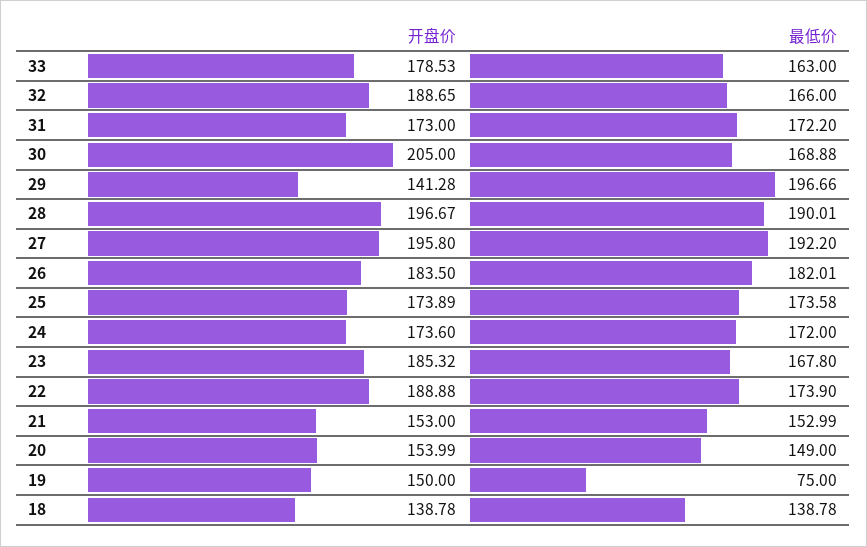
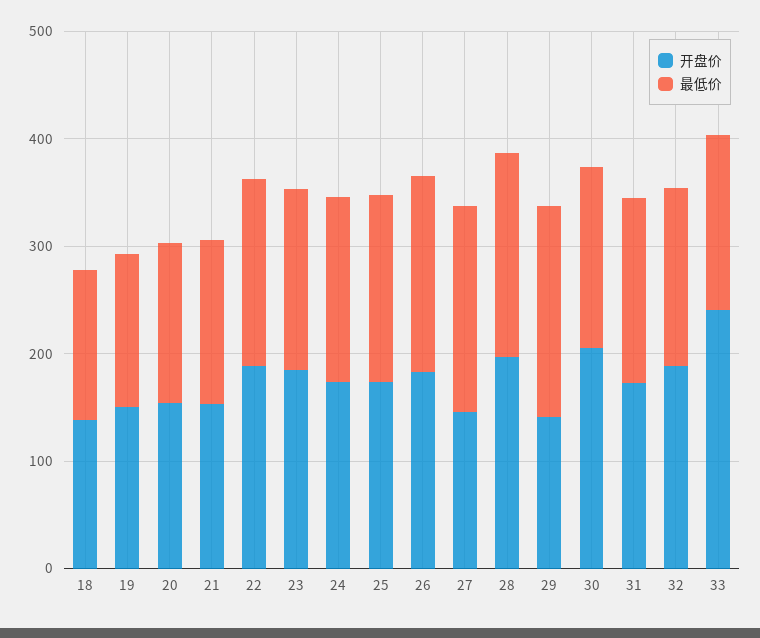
开盘价, 33: 178.53 -> 240
开盘价, 27: 195.8 -> 140
最低价, 19: 75 -> 140

